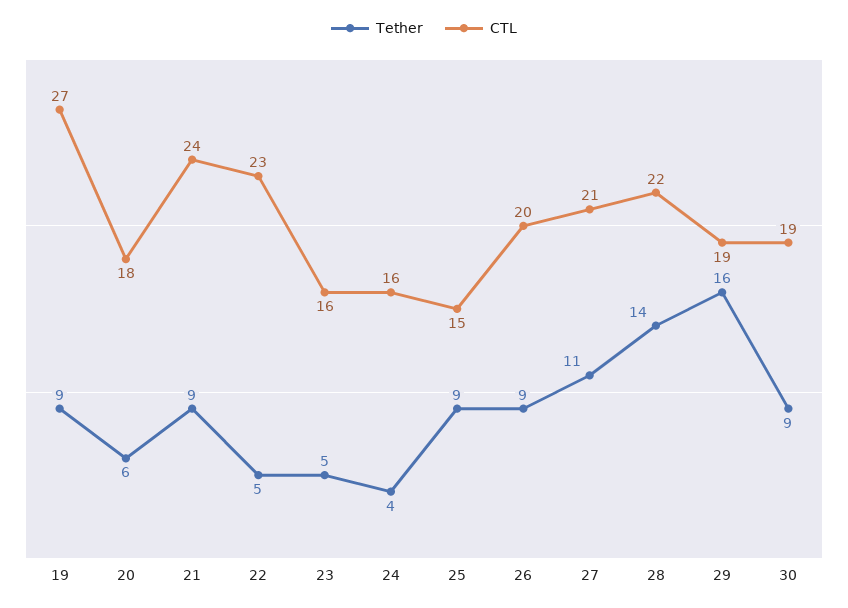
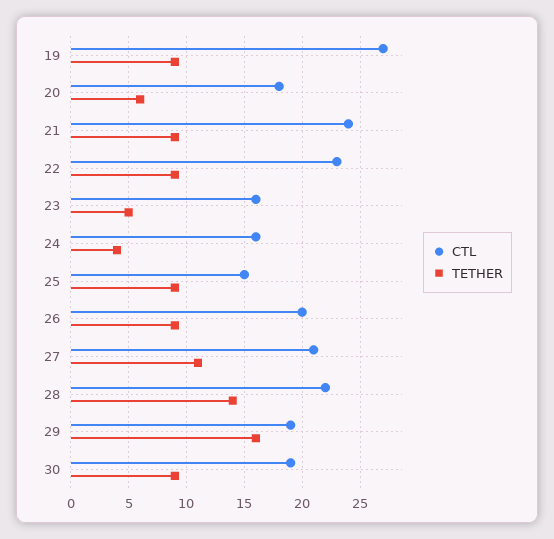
Tether, 22: 5 -> 9

